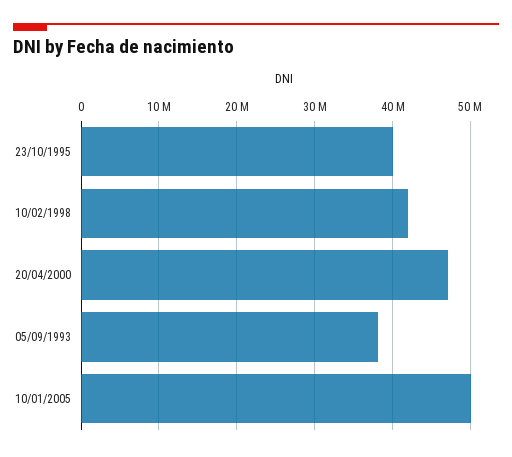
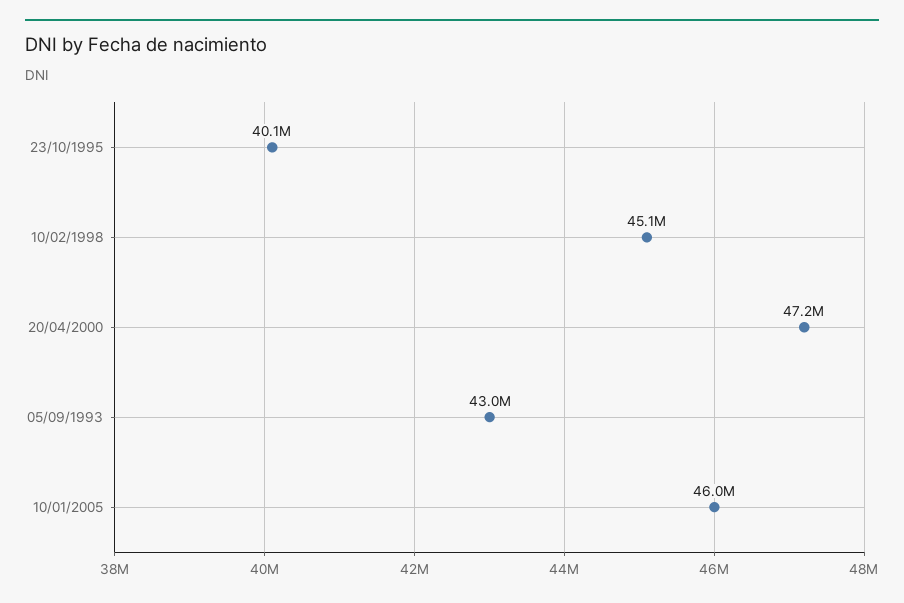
10/02/1998: 42000000 -> 45100000
05/09/1993: 38000000 -> 43000000
10/01/2005: 50000000 -> 46000000

